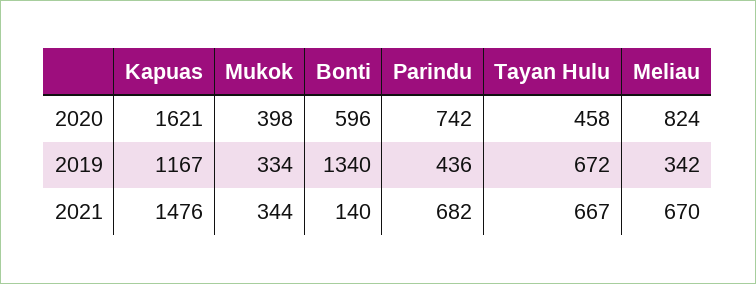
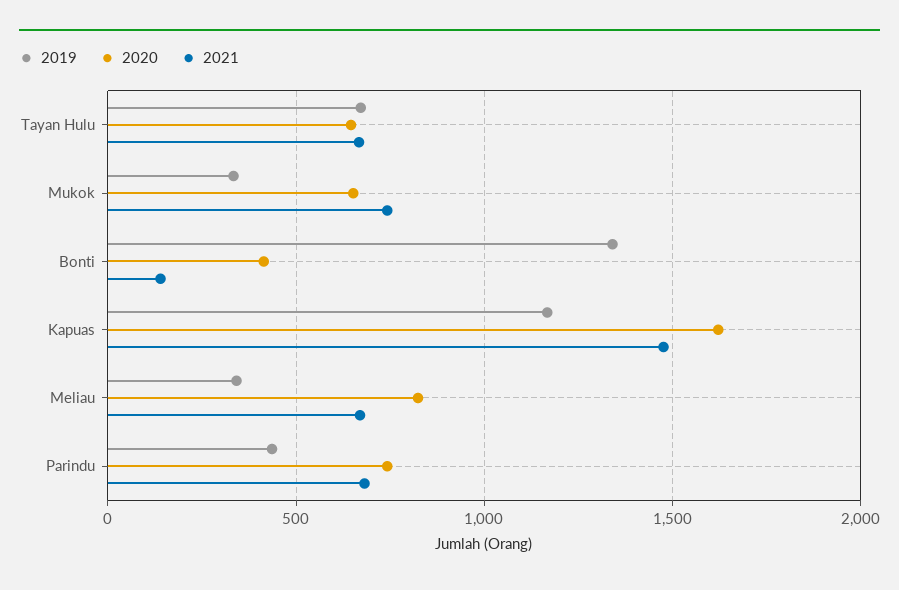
2020, Mukok: 398 -> 650
2020, Bonti: 596 -> 400
2020, Tayan Hulu: 458 -> 650
2021, Mukok: 344 -> 750

